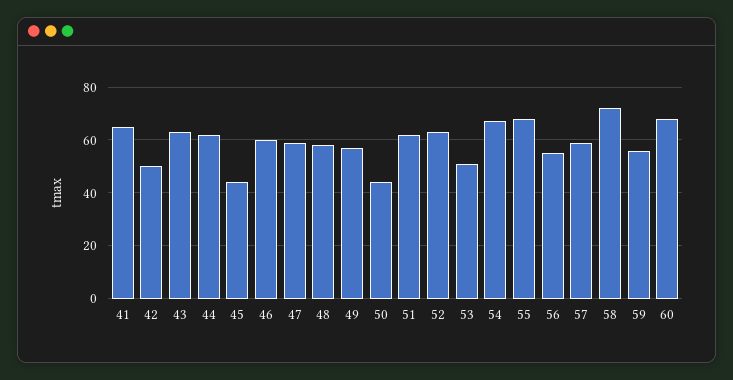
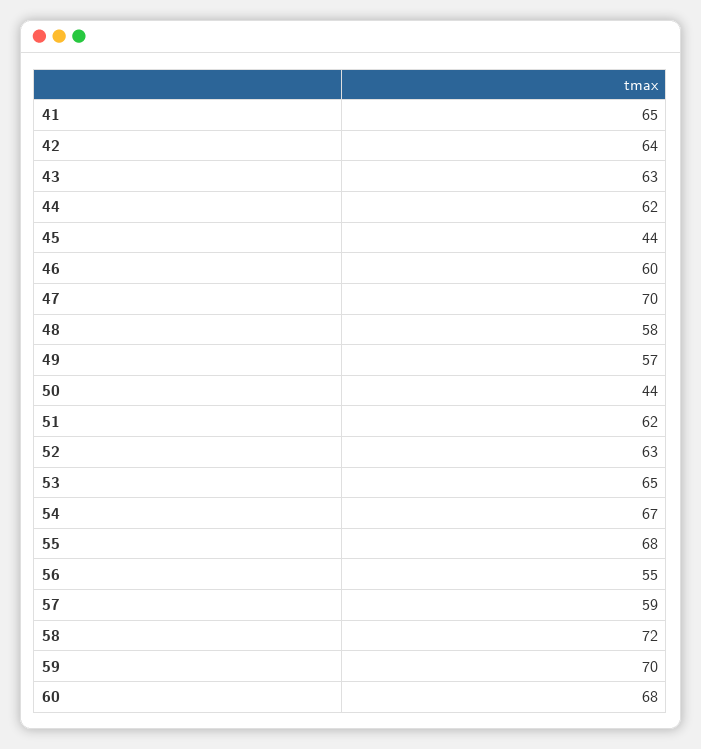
42: 50 -> 64
47: 60 -> 70
53: 50 -> 65
59: 55 -> 70

